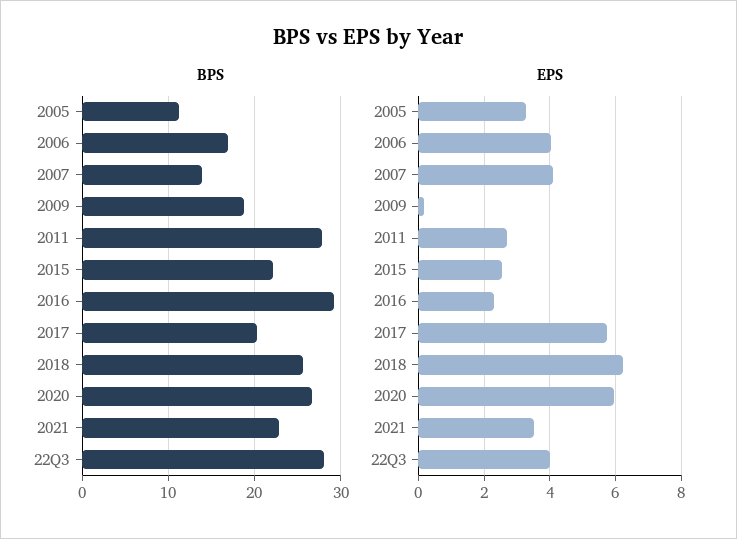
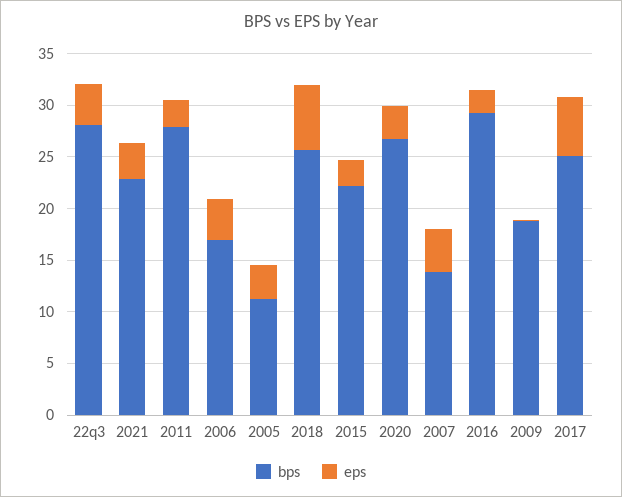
BPS, 2017: 20 -> 25
EPS, 2020: 6 -> 3

